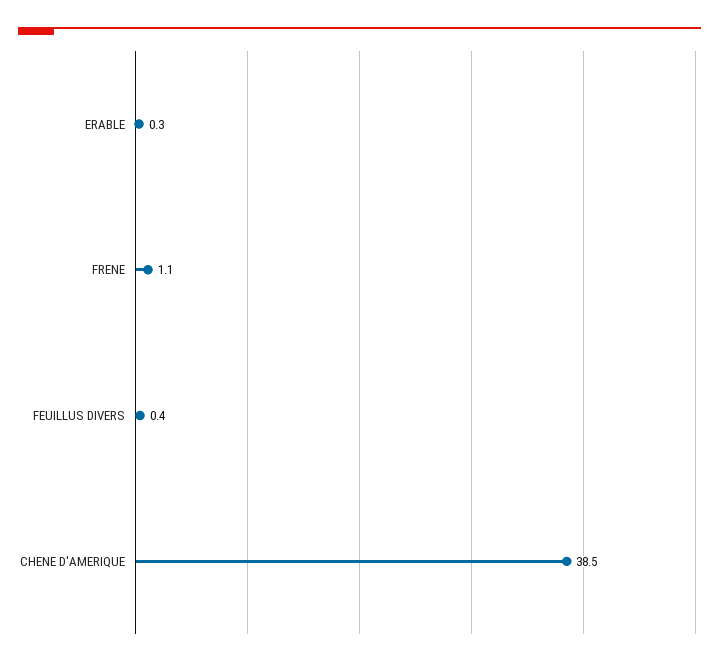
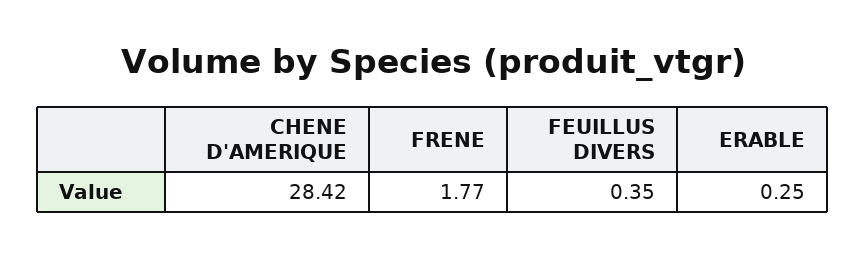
FRENE: 1.1 -> 1.77
CHENE D'AMERIQUE: 38.5 -> 28.42

